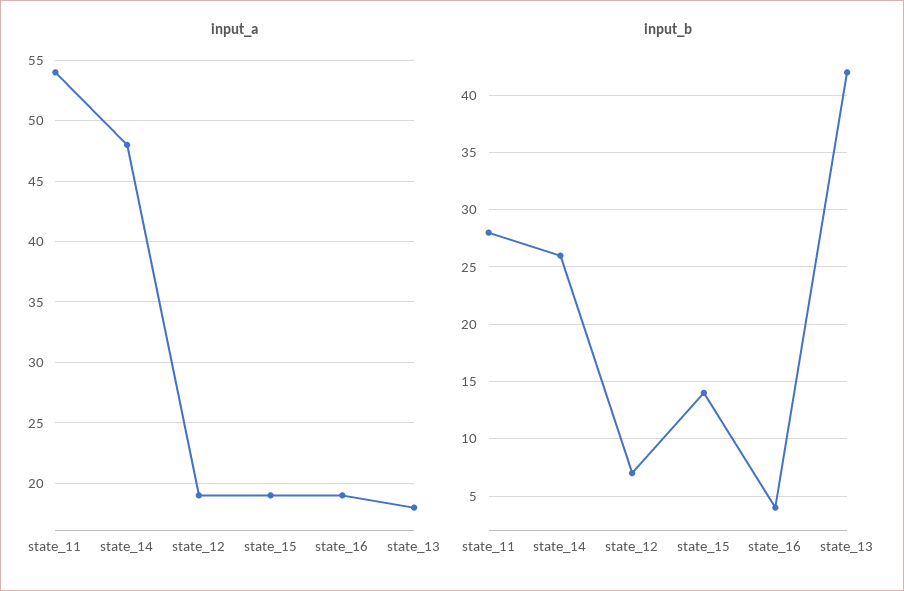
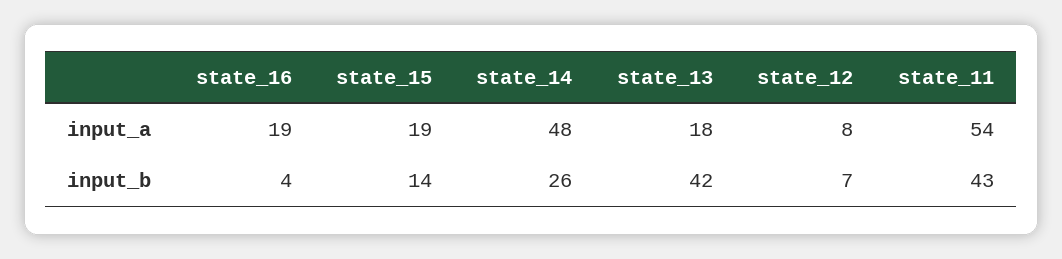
input_a, state_12: 19 -> 8
input_b, state_11: 28 -> 43

